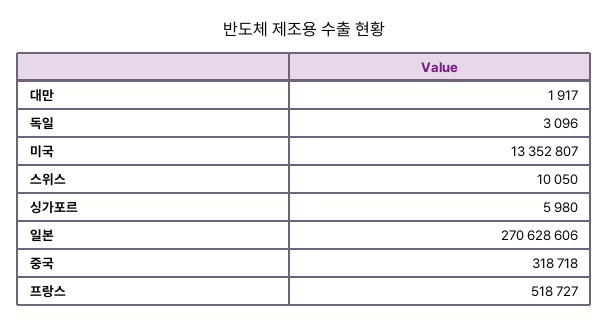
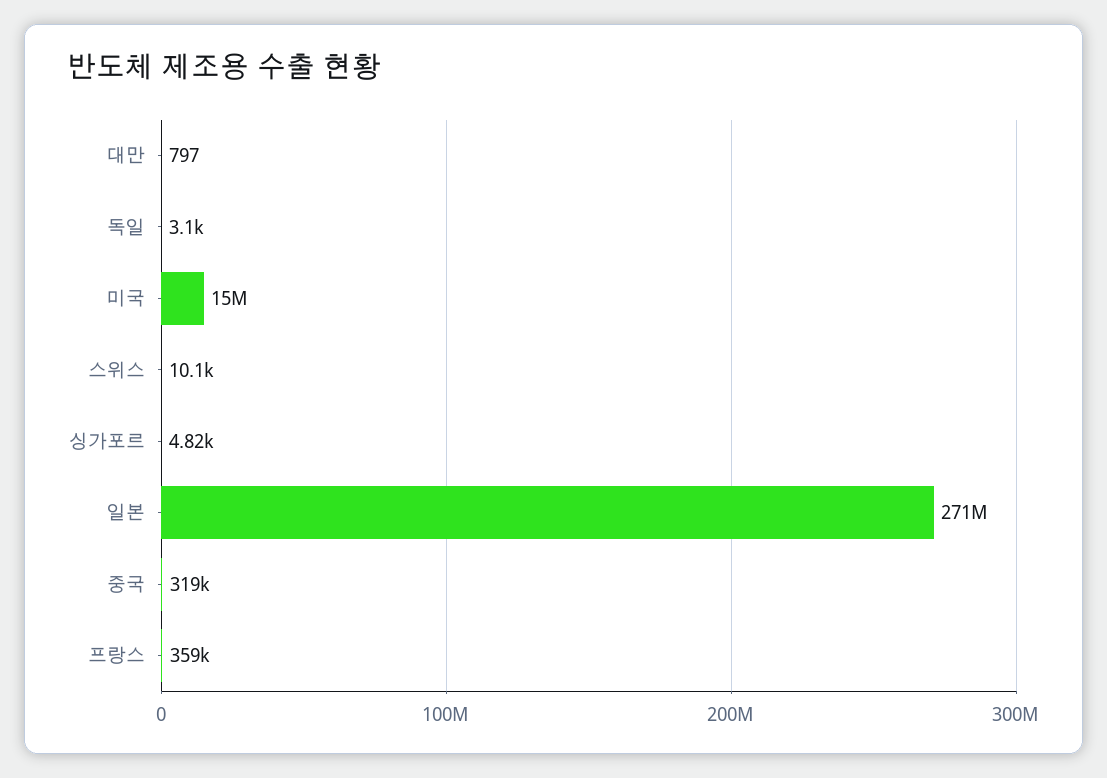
대만: 1917 -> 797
미국: 13352807 -> 15000000
싱가포르: 5980 -> 4820
프랑스: 518727 -> 359000

